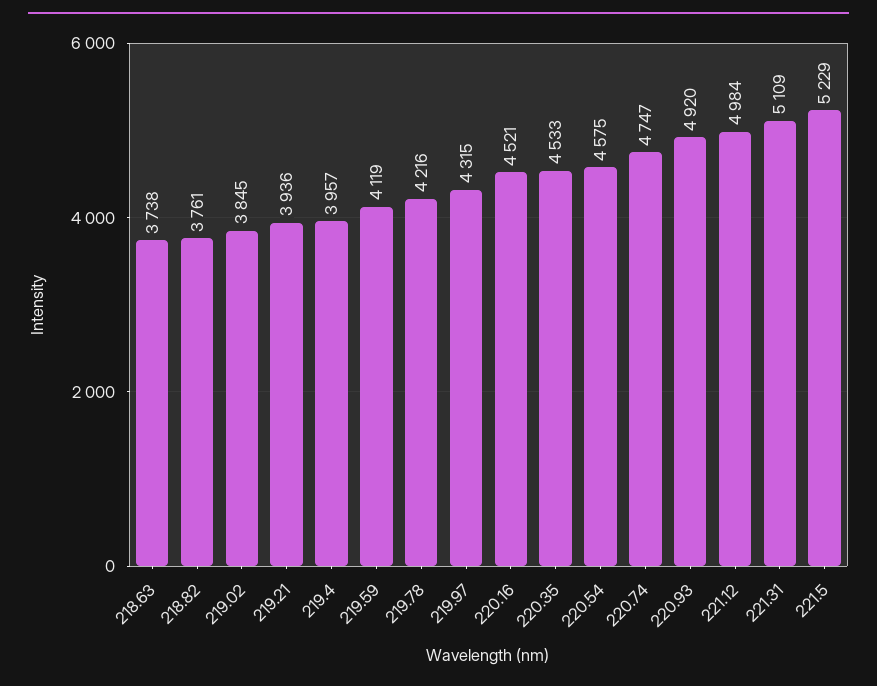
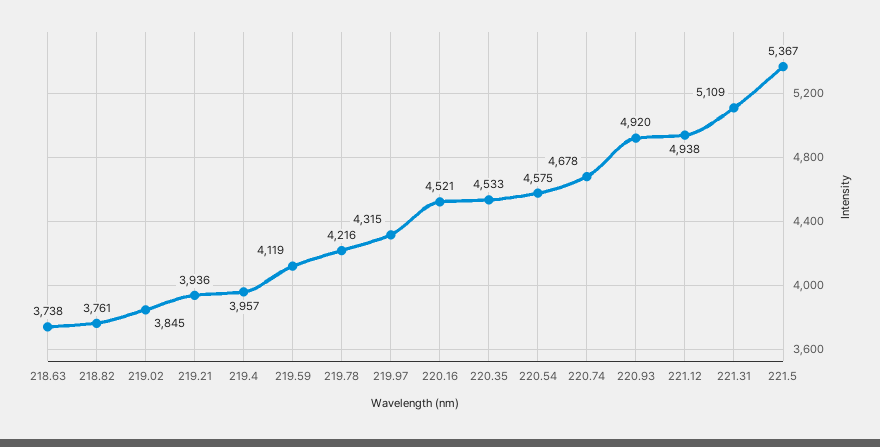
220.74: 4747 -> 4678
221.12: 4984 -> 4938
221.5: 5229 -> 5367

